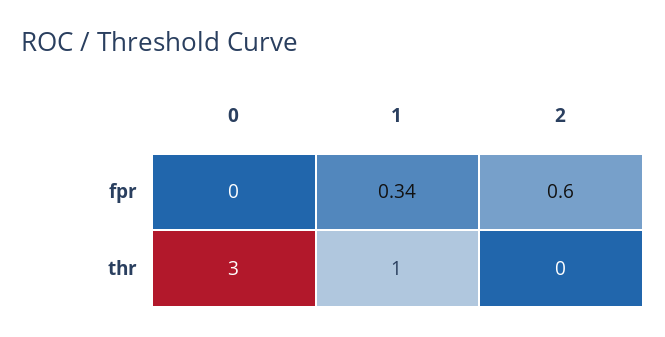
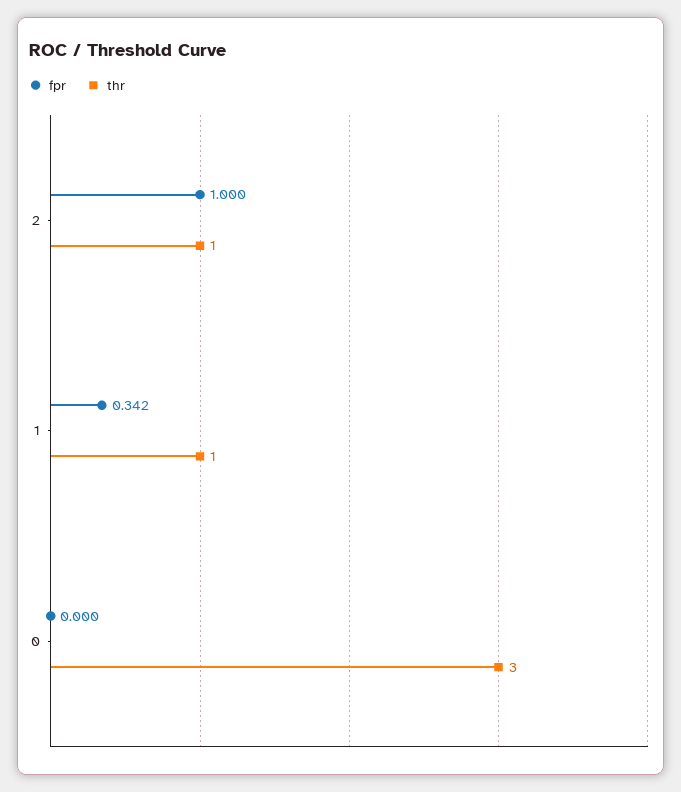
fpr, 2: 0.6 -> 1
thr, 2: 0 -> 1

